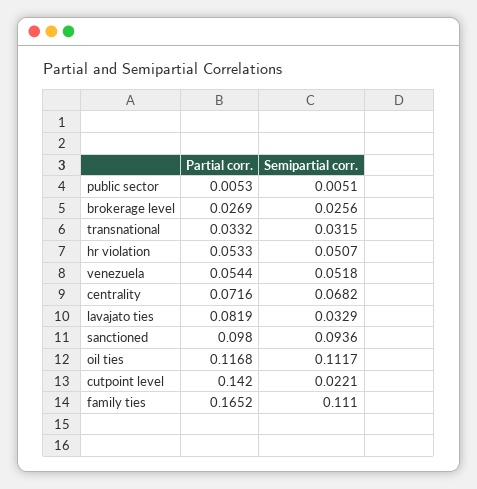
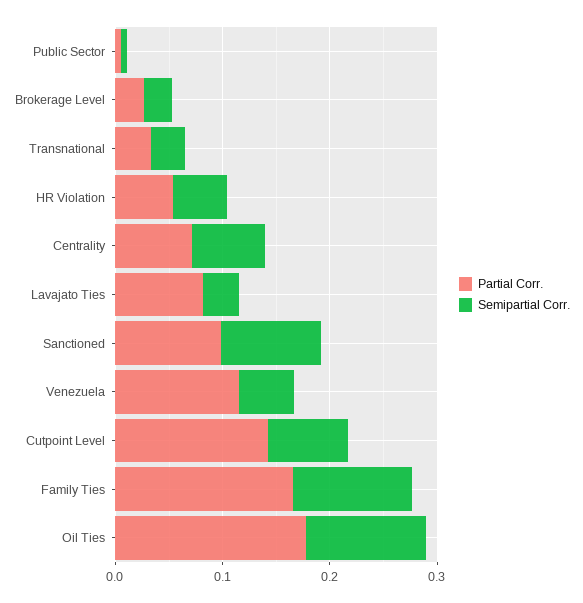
Partial corr., venezuela: 0.0544 -> 0.12
Partial corr., oil ties: 0.1168 -> 0.18
Semipartial corr., cutpoint level: 0.0221 -> 0.08

